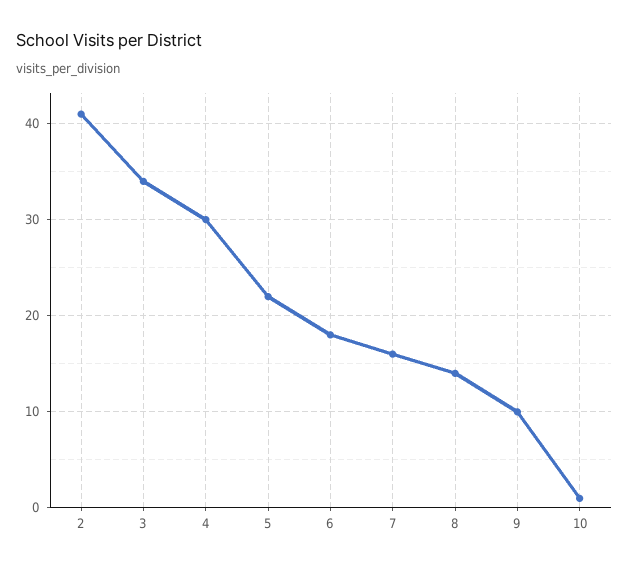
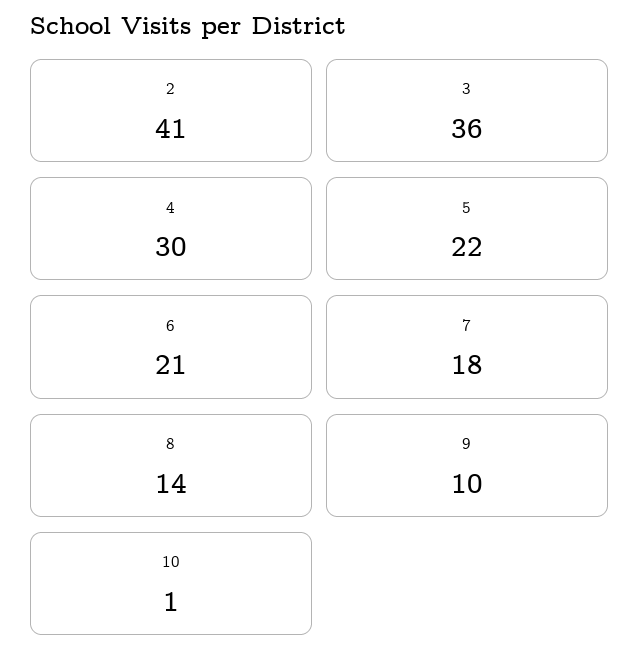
3: 34 -> 36
6: 18 -> 21
7: 16 -> 18

